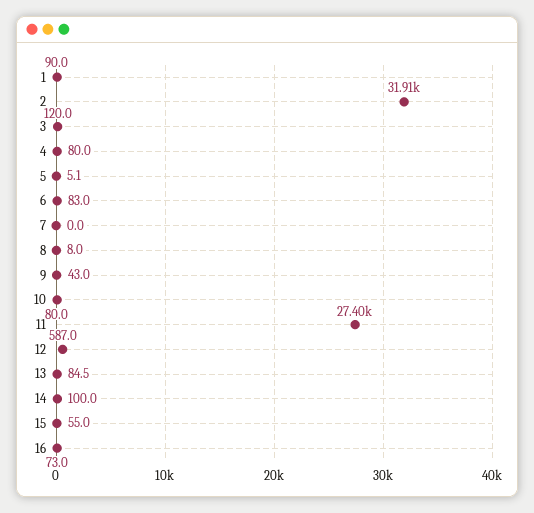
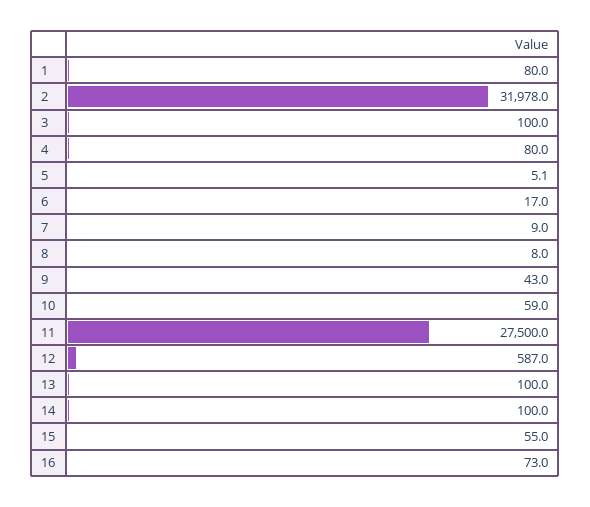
1: 90 -> 80
2: 31910 -> 31978
3: 120 -> 100
6: 83 -> 17
7: 0 -> 9
10: 80 -> 59
11: 27400 -> 27500
13: 84.5 -> 100

